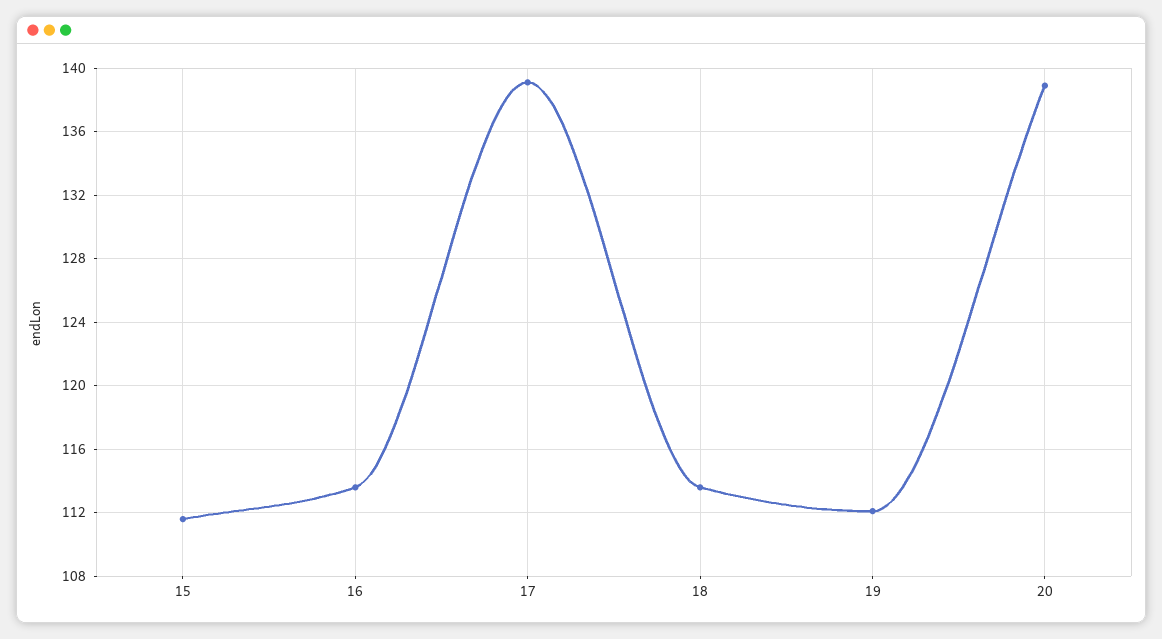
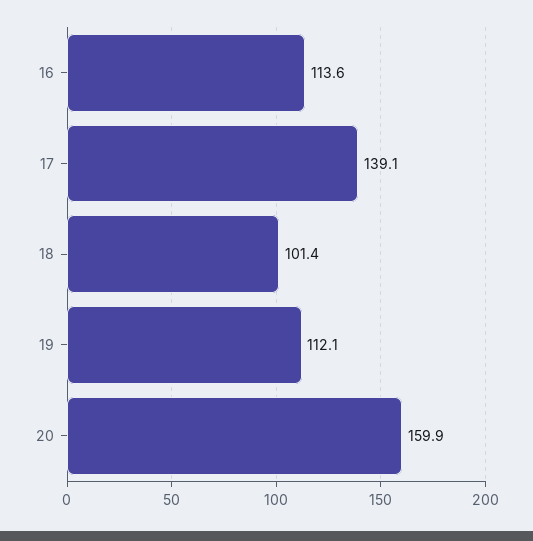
15: 111.5 -> none
18: 113.5 -> 101.4
20: 139 -> 159.9

